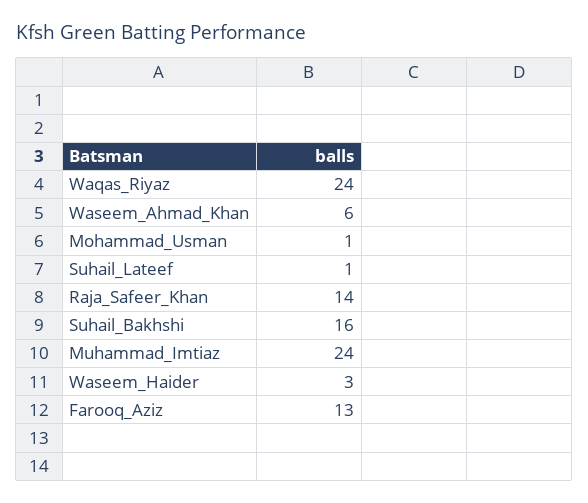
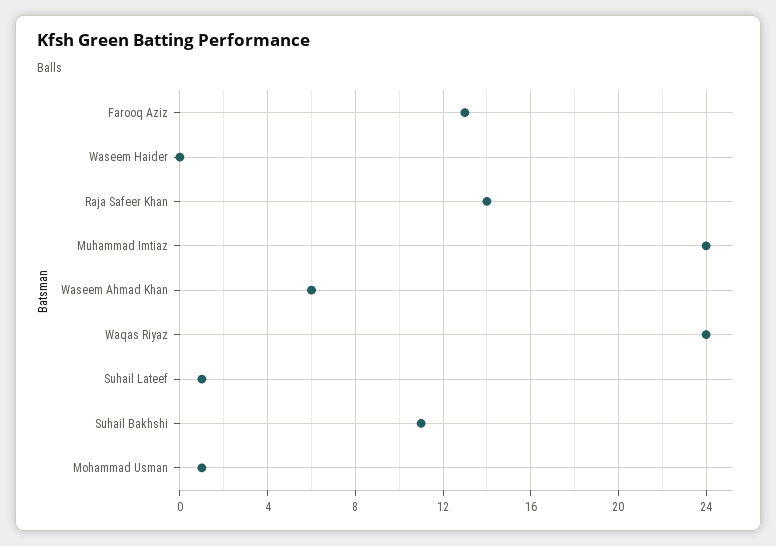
Suhail_Bakhshi: 16 -> 11
Waseem_Haider: 3 -> 0

